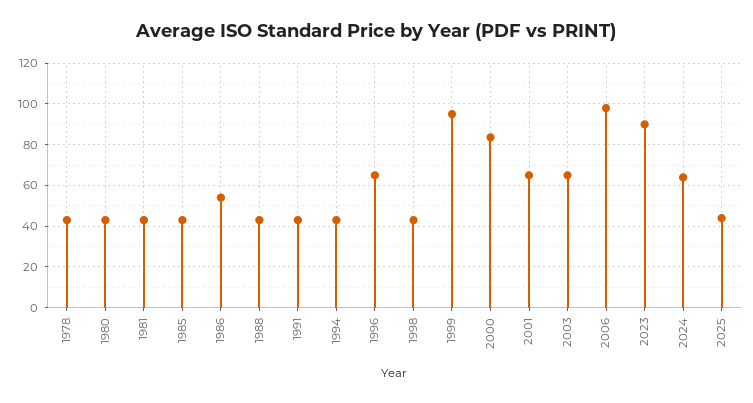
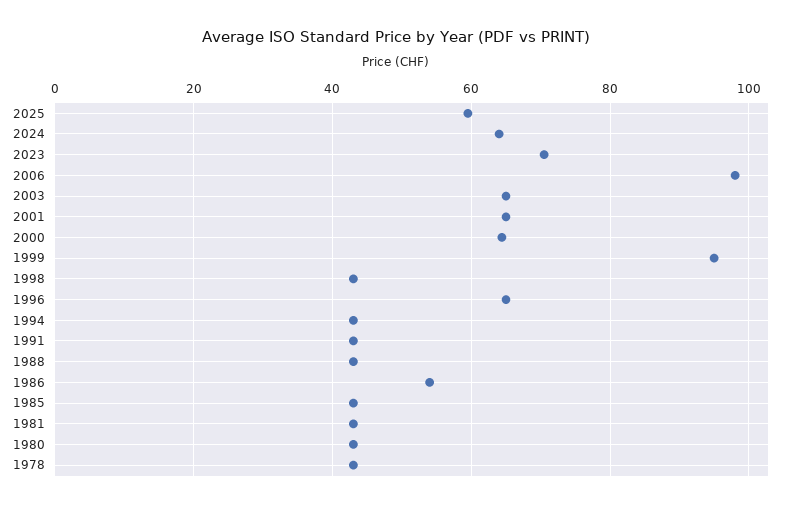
2000: 85 -> 64
2023: 90 -> 70
2025: 45 -> 60

